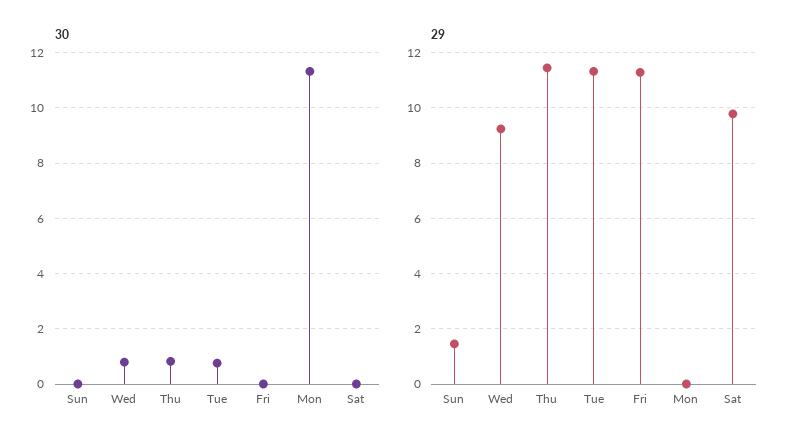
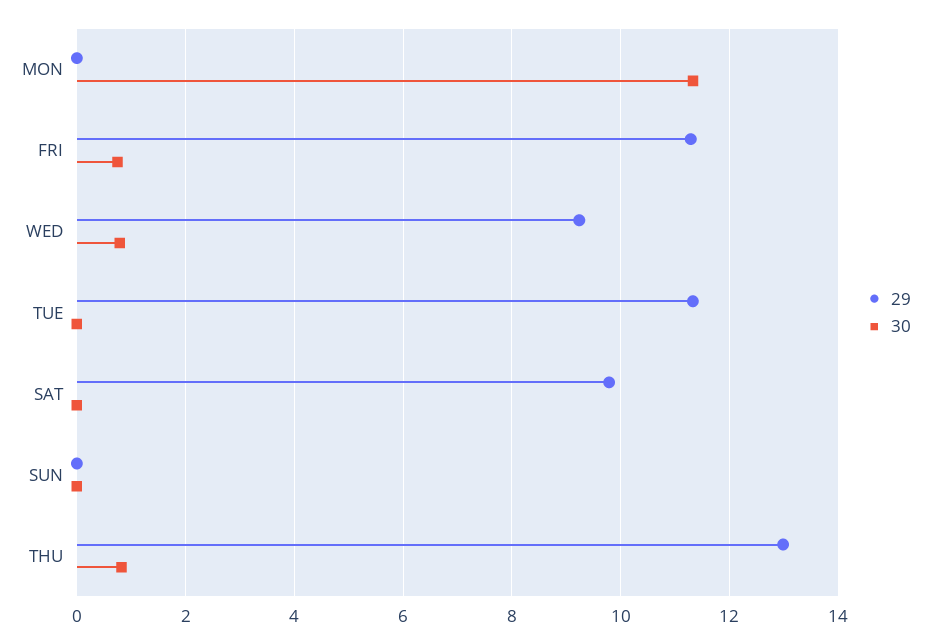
30, Tue: 0.75 -> 0
30, Fri: 0 -> 0.8
29, Sun: 1.5 -> 0
29, Thu: 11.5 -> 13

